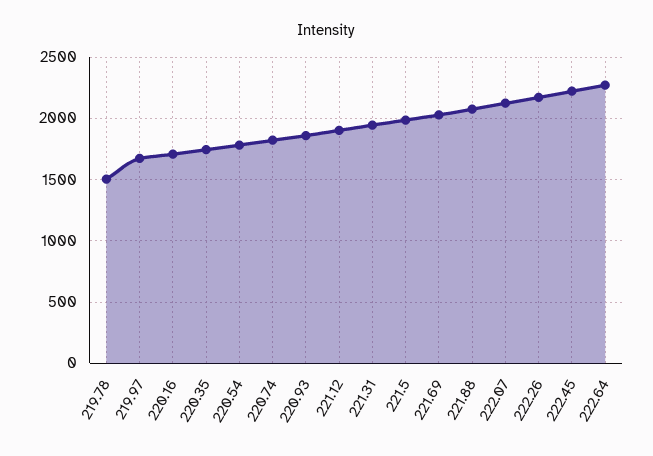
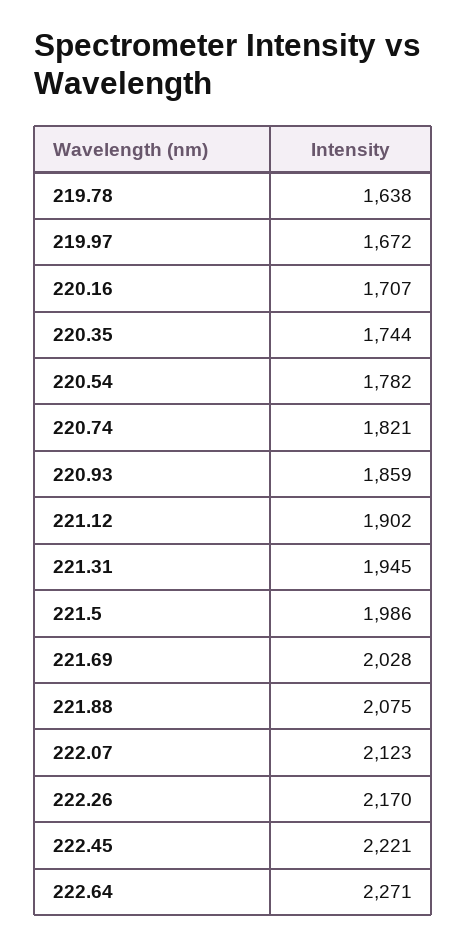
219.78: 1500 -> 1638

